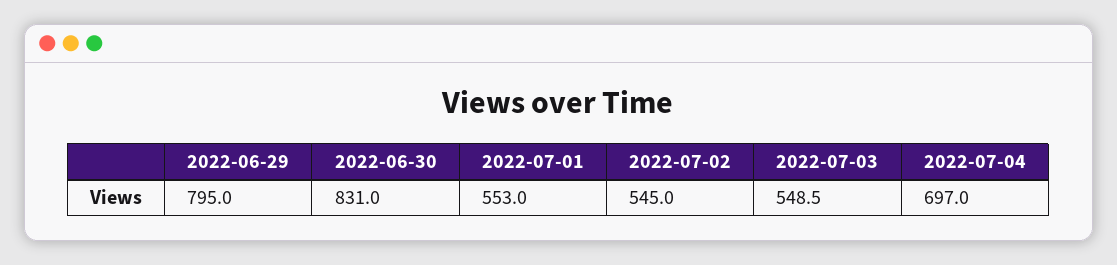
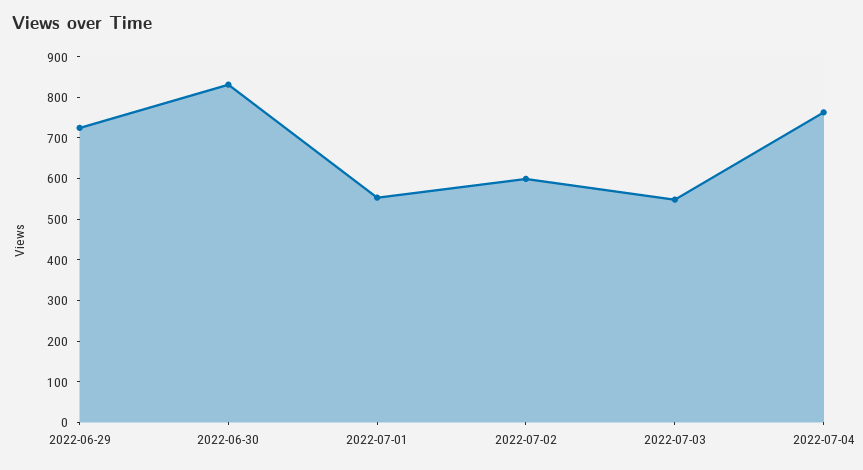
2022-06-29: 795 -> 720
2022-07-02: 545 -> 600
2022-07-04: 697 -> 760

